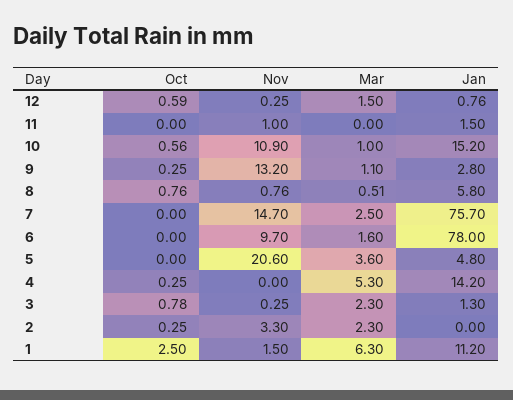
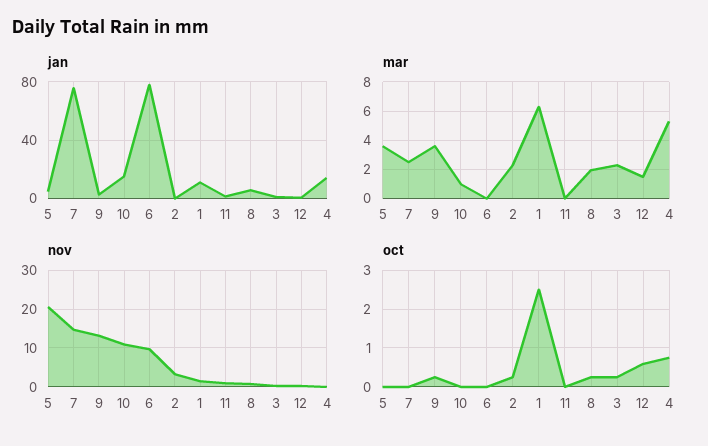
Oct, 10: 0.56 -> 0
Mar, 9: 1.1 -> 3.5
Oct, 8: 0.76 -> 0.2
Mar, 8: 0.51 -> 2
Mar, 6: 1.6 -> 0
Oct, 4: 0.25 -> 0.8
Oct, 3: 0.78 -> 0.2

